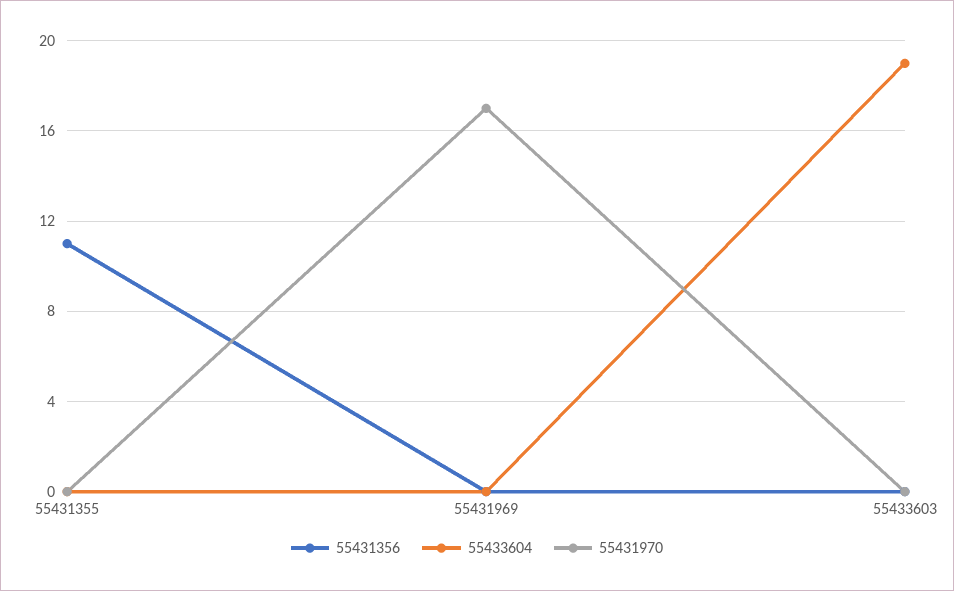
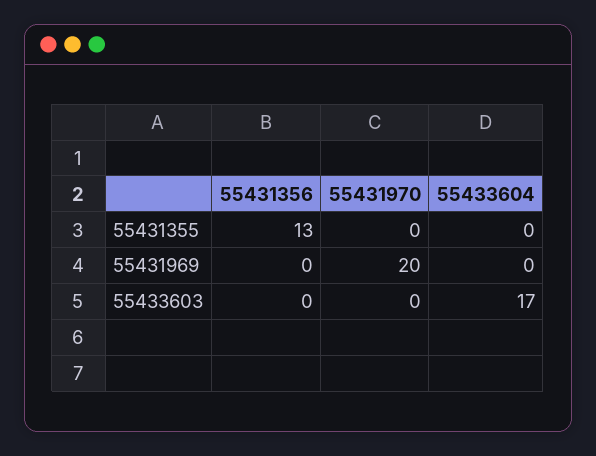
55431356, 55431355: 11 -> 13
55431970, 55431969: 17 -> 20
55433604, 55433603: 19 -> 17

